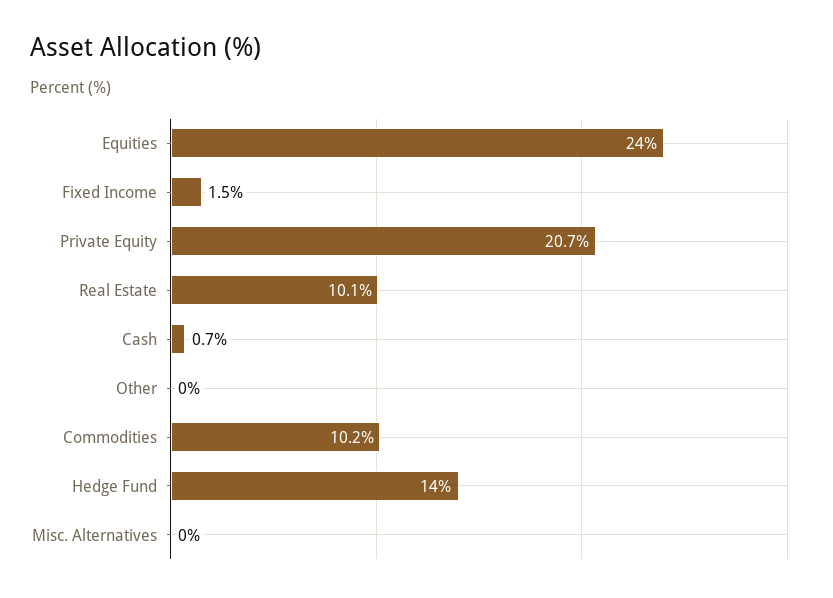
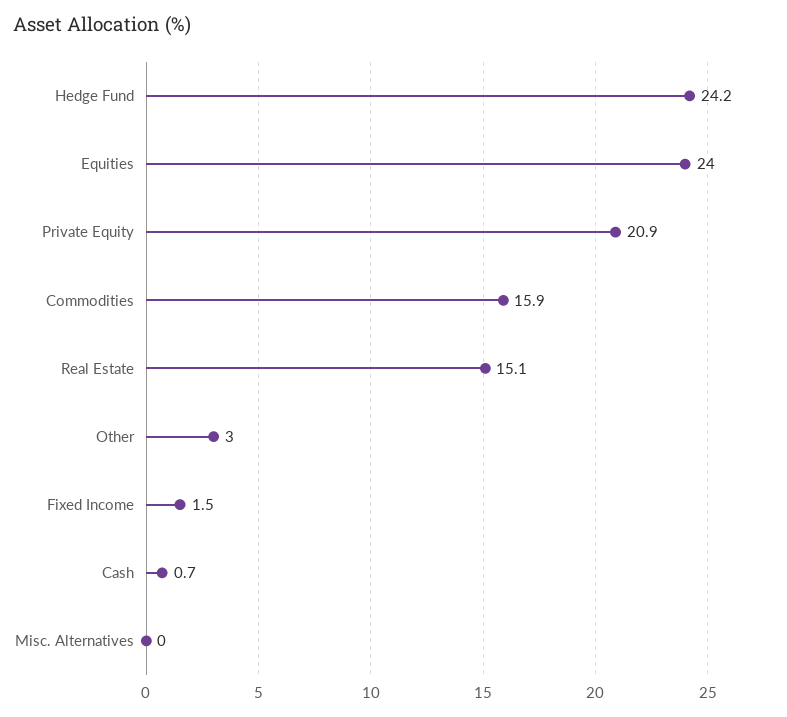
Private Equity: 20.7 -> 20.9
Real Estate: 10.1 -> 15.1
Other: 0 -> 3
Commodities: 10.2 -> 15.9
Hedge Fund: 14 -> 24.2

